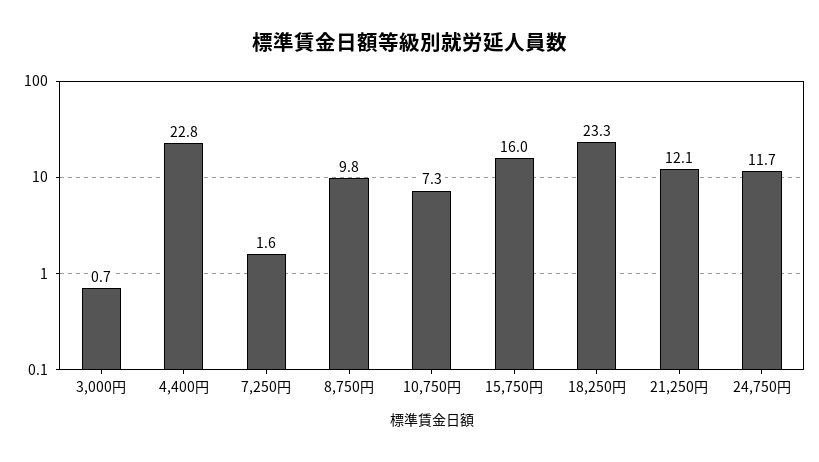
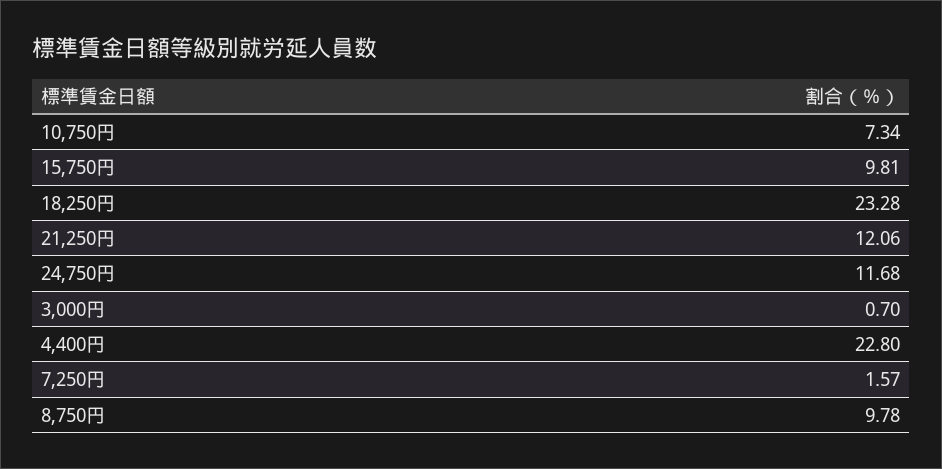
15,750円: 16 -> 9.81

